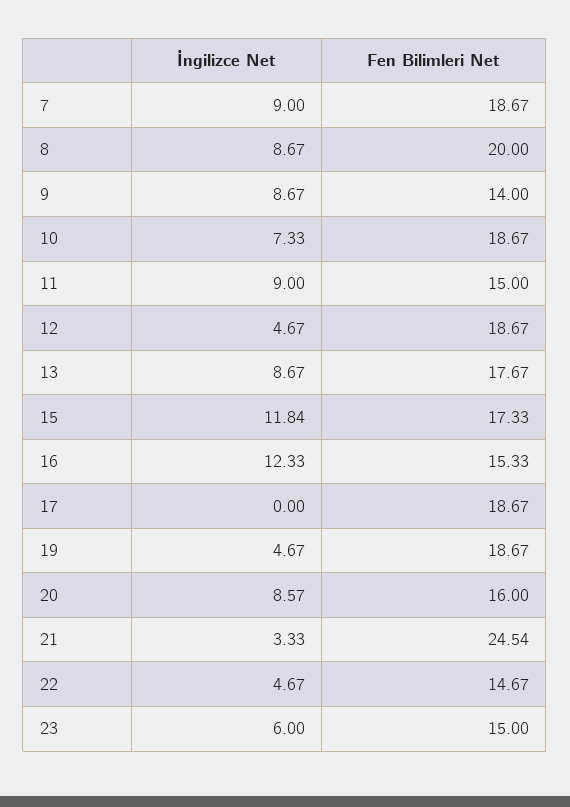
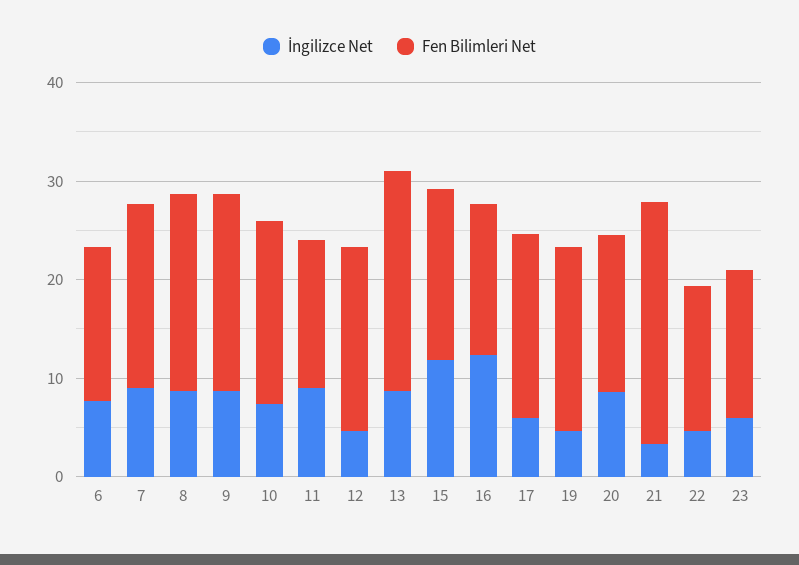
Fen Bilimleri Net, 9: 14 -> 20
Fen Bilimleri Net, 13: 17.67 -> 22
İngilizce Net, 17: 0 -> 6
İngilizce Net, 6: none -> 8
Fen Bilimleri Net, 6: none -> 16

